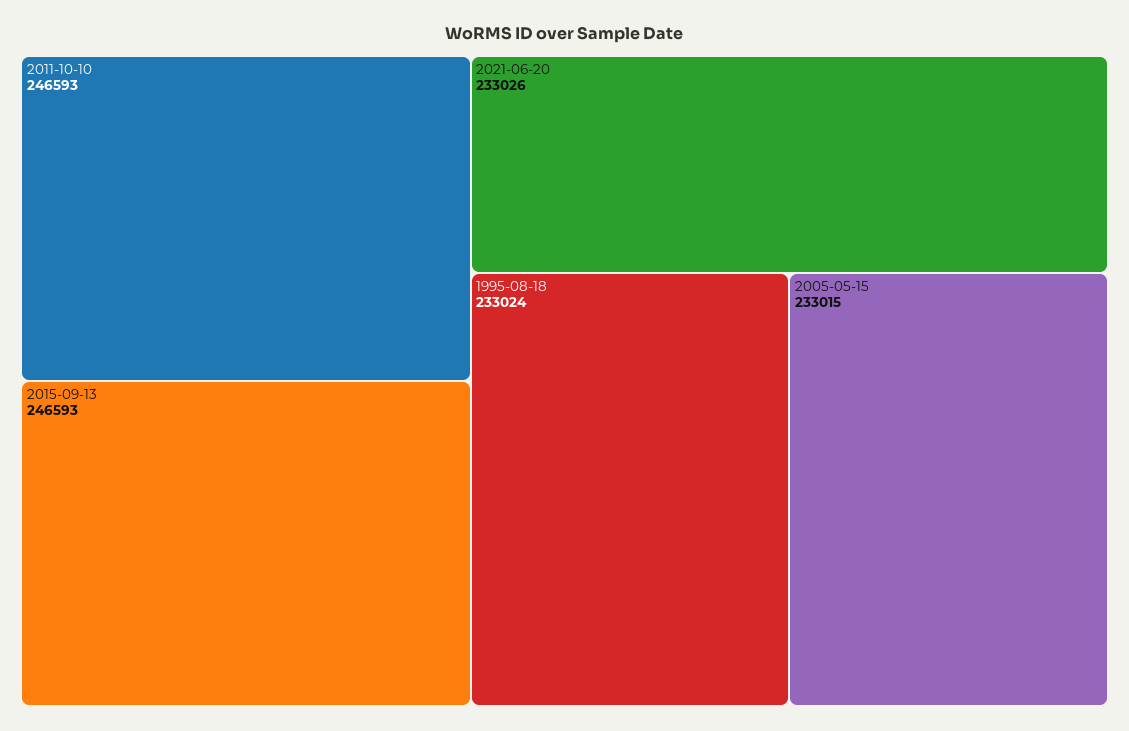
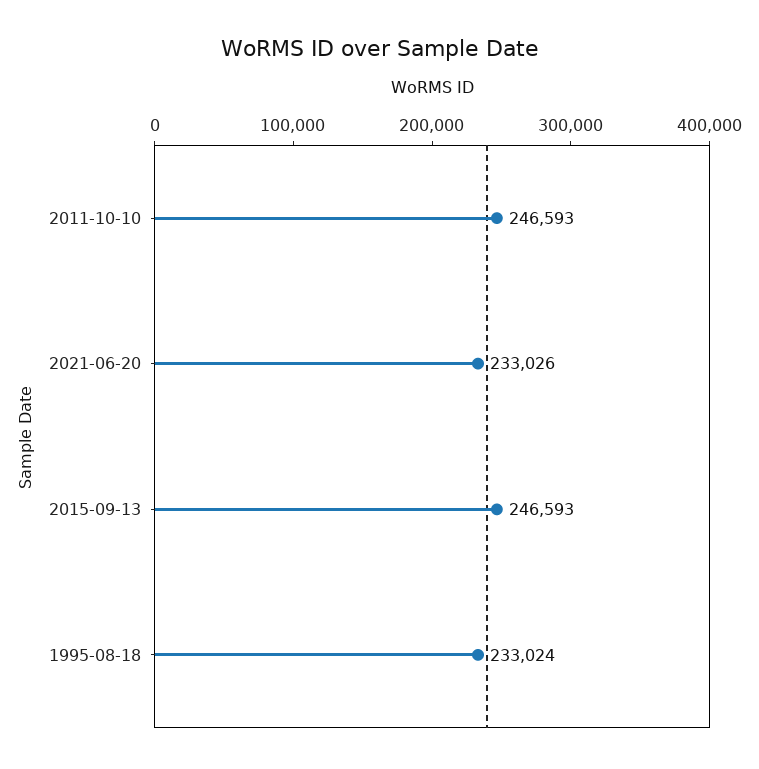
2005-05-15: 233015 -> none

